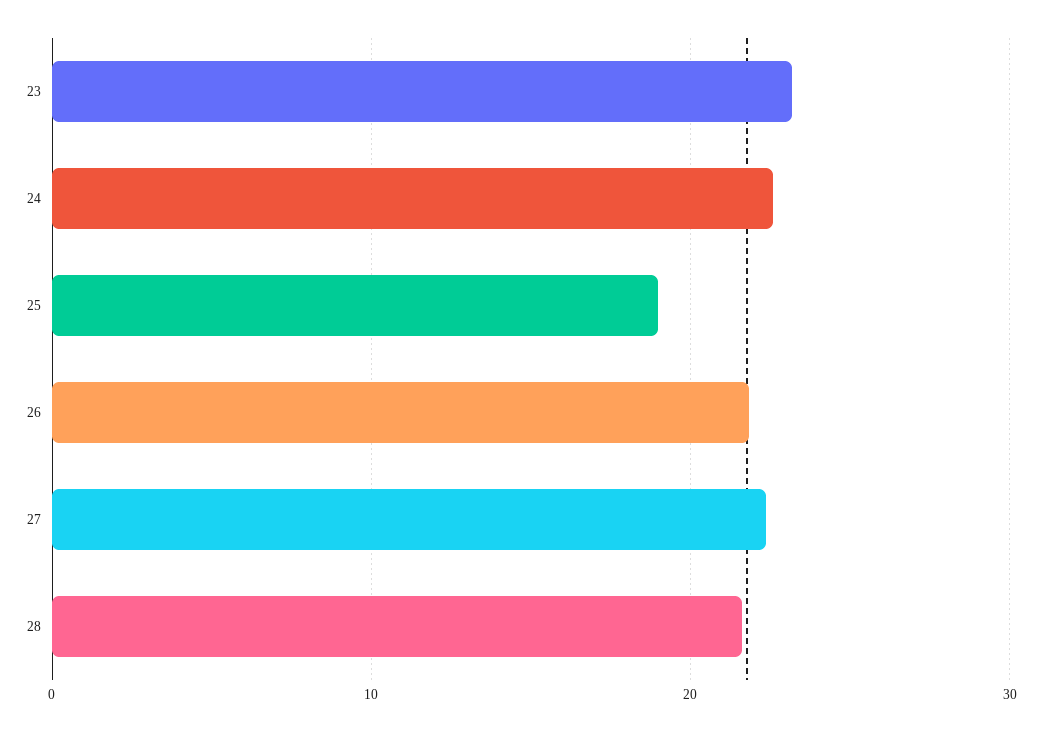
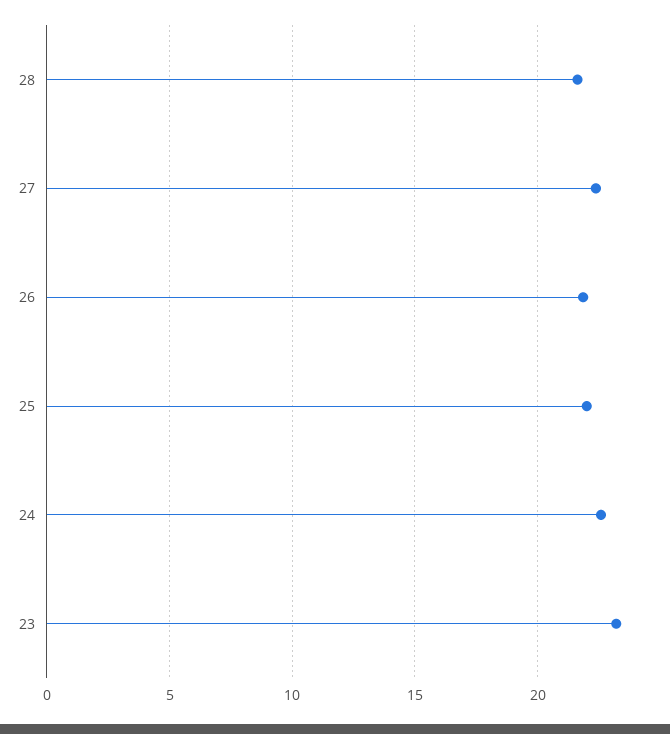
25: 19 -> 22

